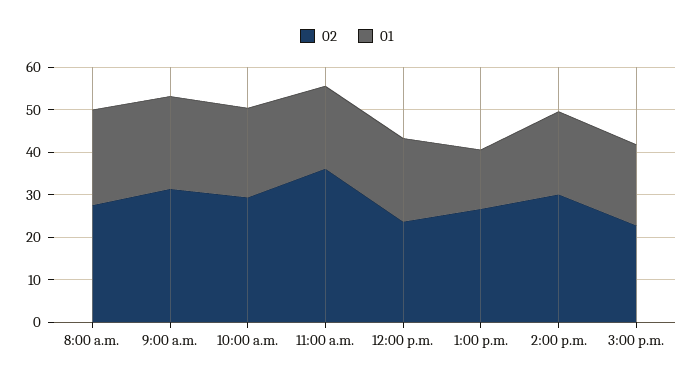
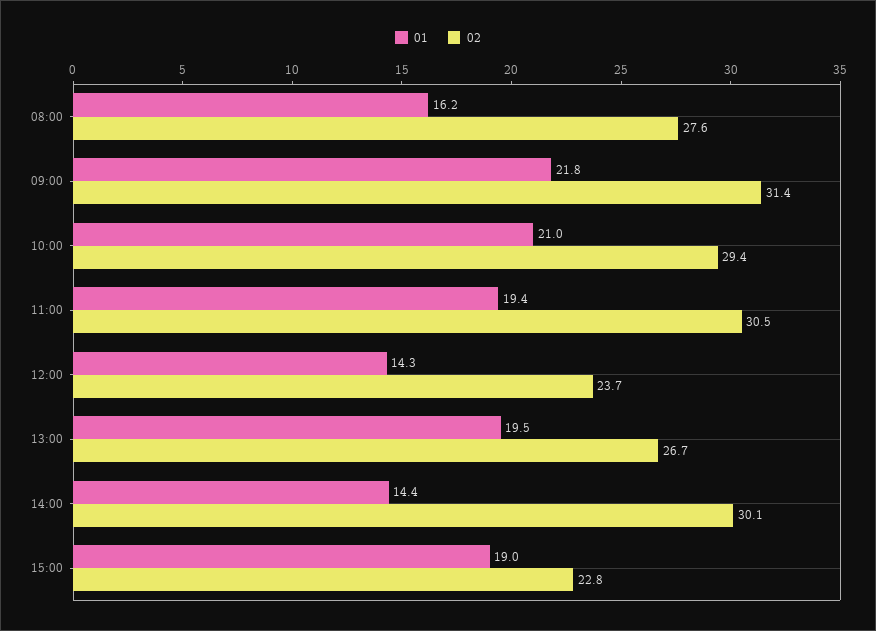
01, 8:00 a.m.: 22 -> 16.2
02, 11:00 a.m.: 36 -> 30.5
01, 12:00 p.m.: 20 -> 14.3
01, 1:00 p.m.: 14 -> 19.5
01, 2:00 p.m.: 20 -> 14.4

